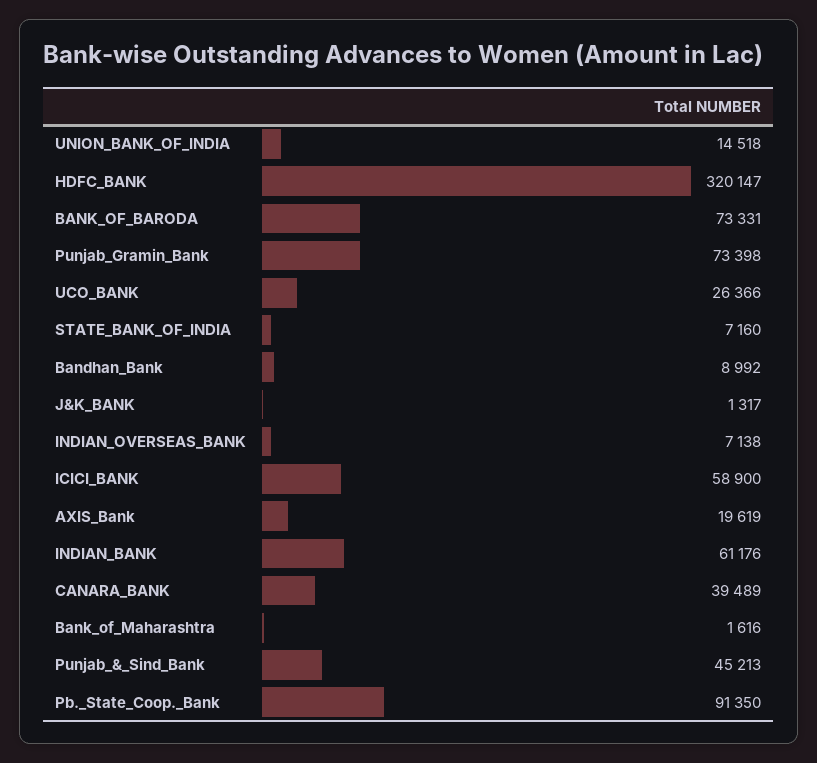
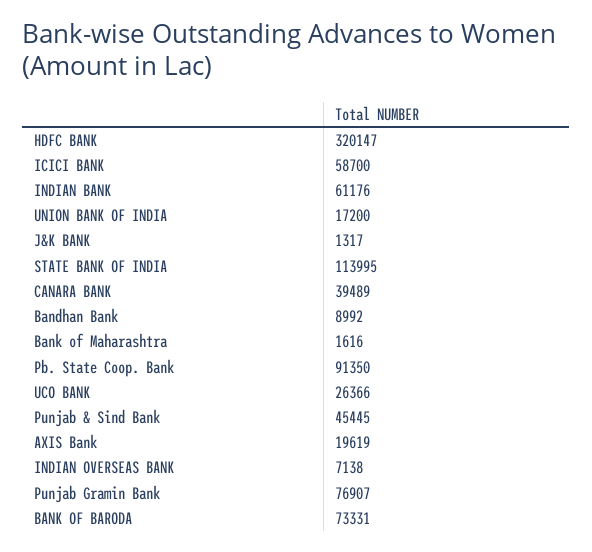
UNION_BANK_OF_INDIA: 14518 -> 17200
Punjab_Gramin_Bank: 73398 -> 76907
STATE_BANK_OF_INDIA: 7160 -> 113995
ICICI_BANK: 58900 -> 58700
Punjab_&_Sind_Bank: 45213 -> 45445

